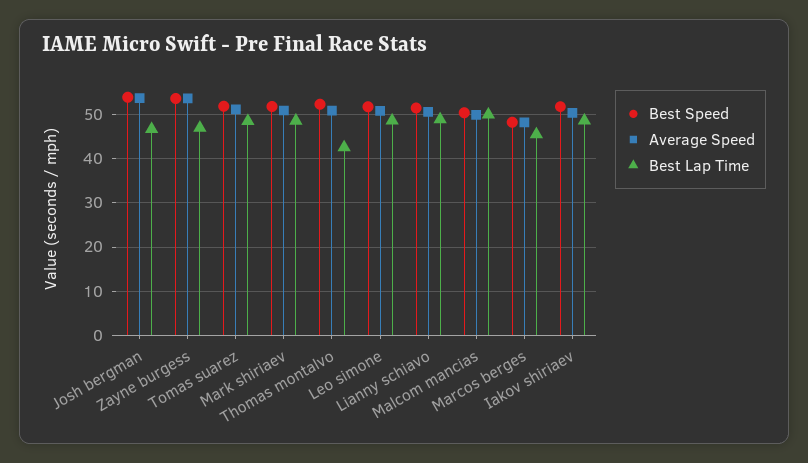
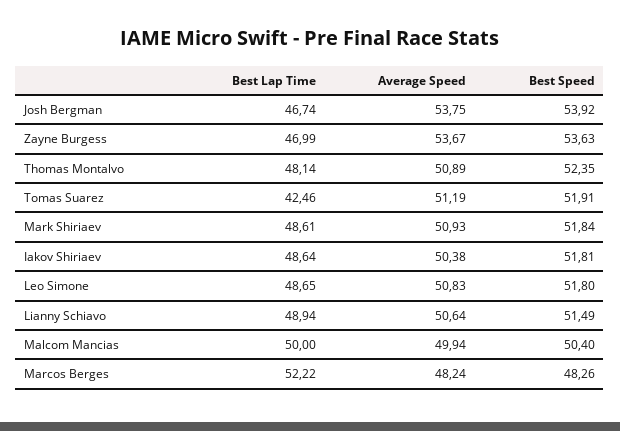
Best Lap Time, Tomas suarez: 48 -> 42.46
Best Lap Time, Thomas montalvo: 42 -> 48.14
Best Lap Time, Marcos berges: 46 -> 52.22

